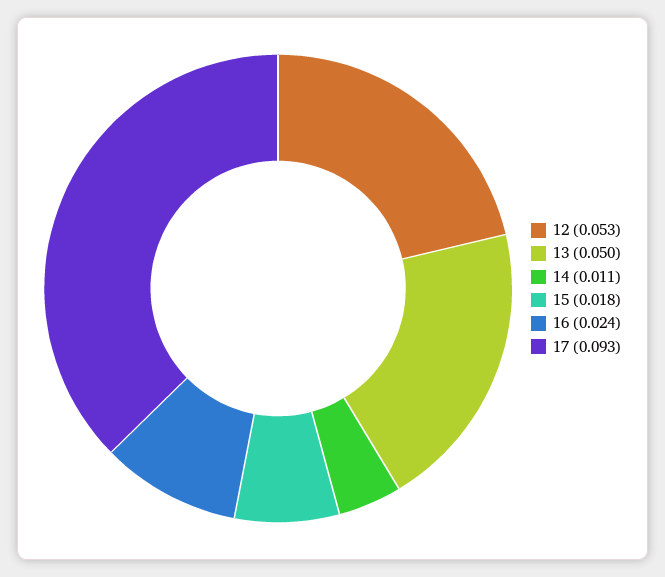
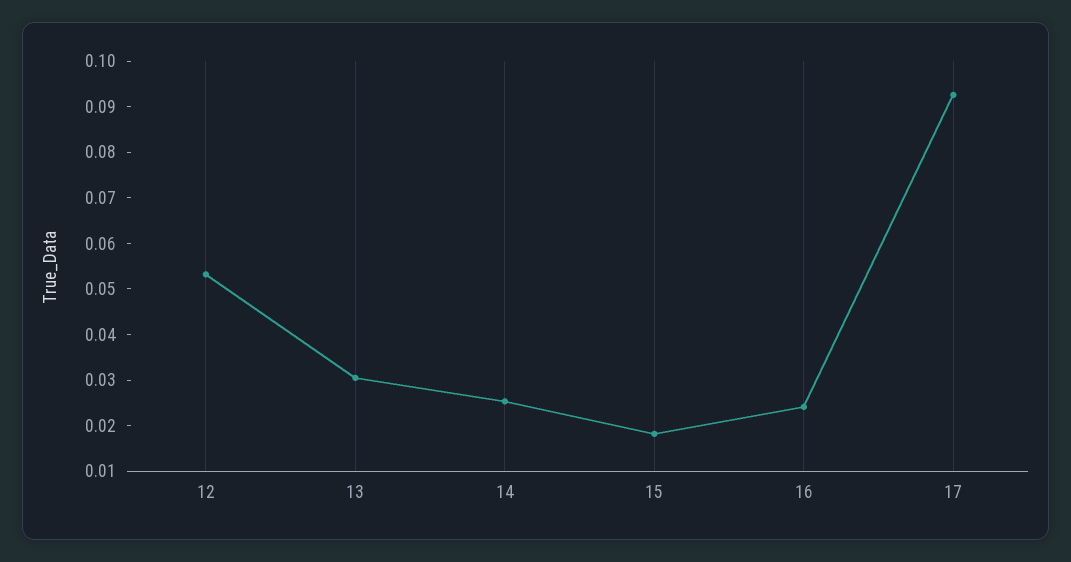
13: 0.05 -> 0.03
14: 0.011 -> 0.026

